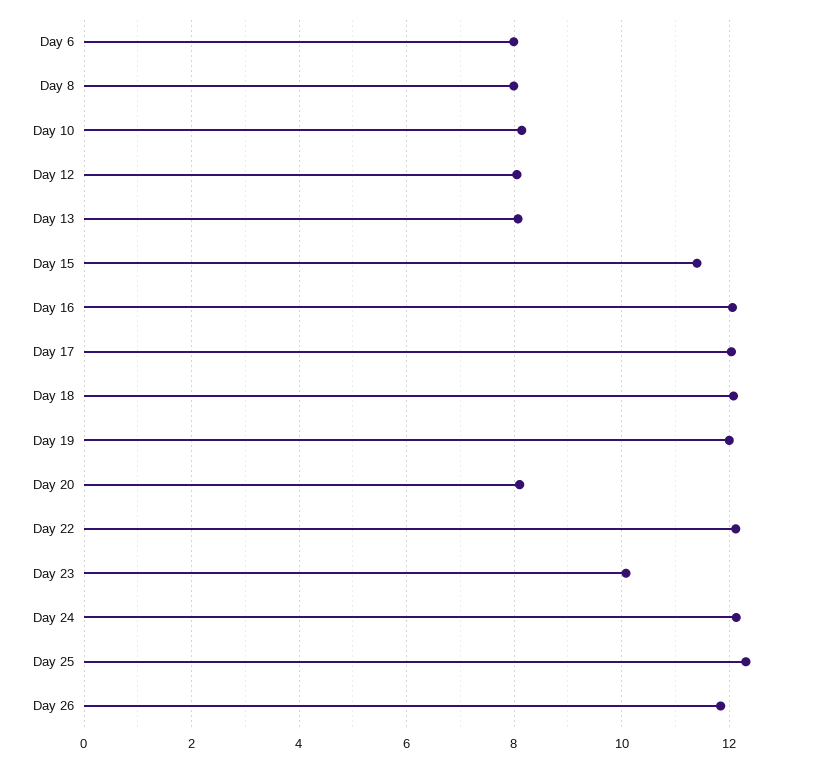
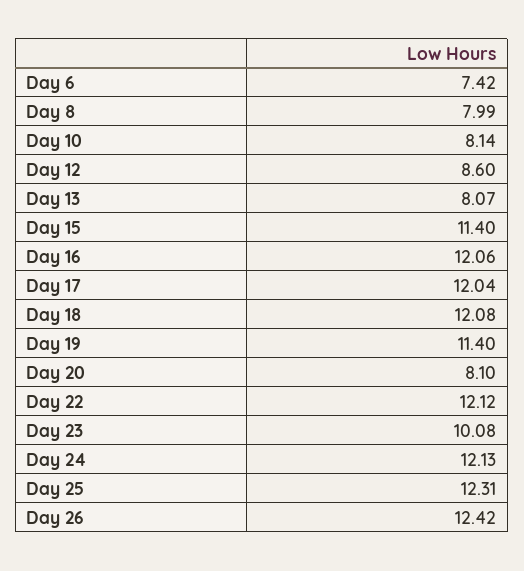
Day 6: 8 -> 7.42
Day 12: 8 -> 8.6
Day 19: 12 -> 11.4
Day 26: 11.8 -> 12.42

